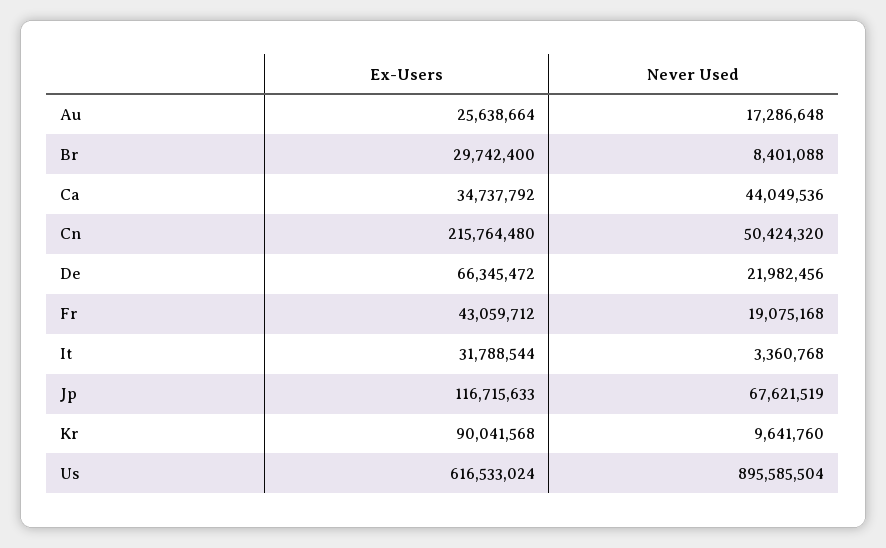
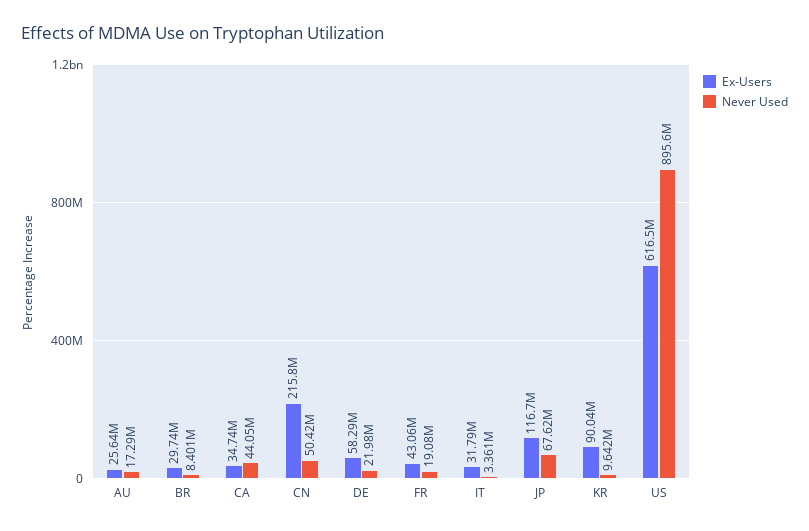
Ex-Users, De: 66345472 -> 58290000

